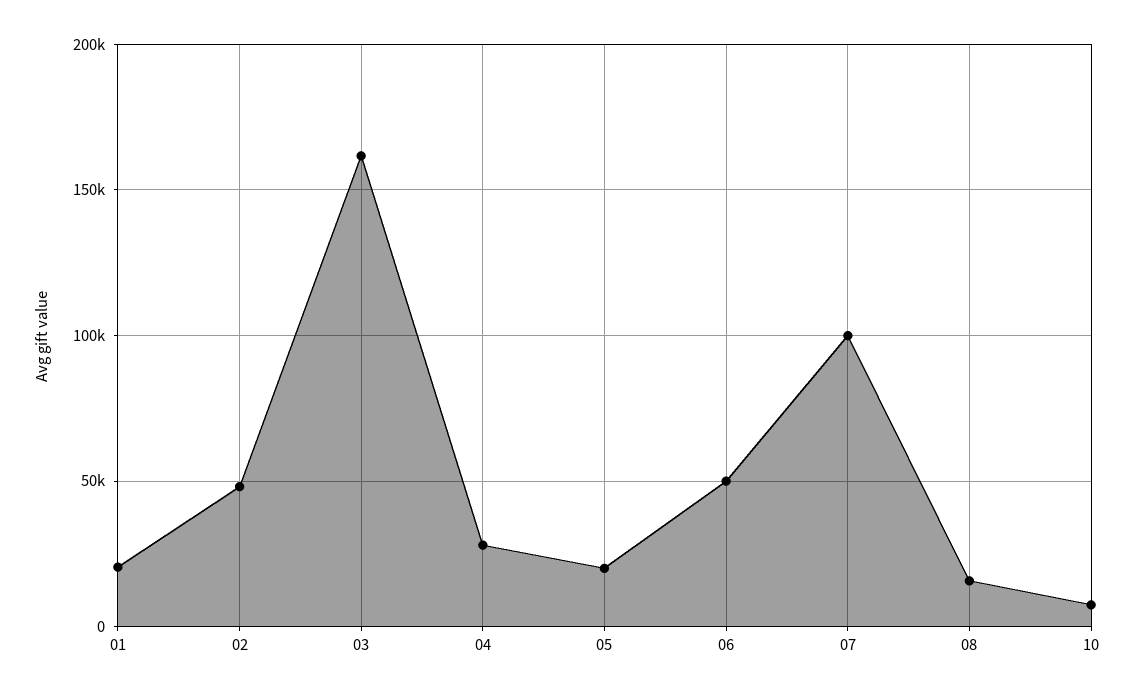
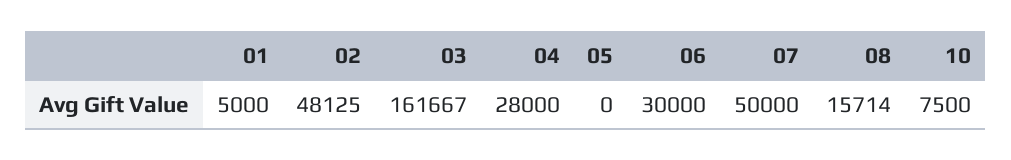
01: 20000 -> 5000
05: 20000 -> 0
06: 50000 -> 30000
07: 100000 -> 50000

